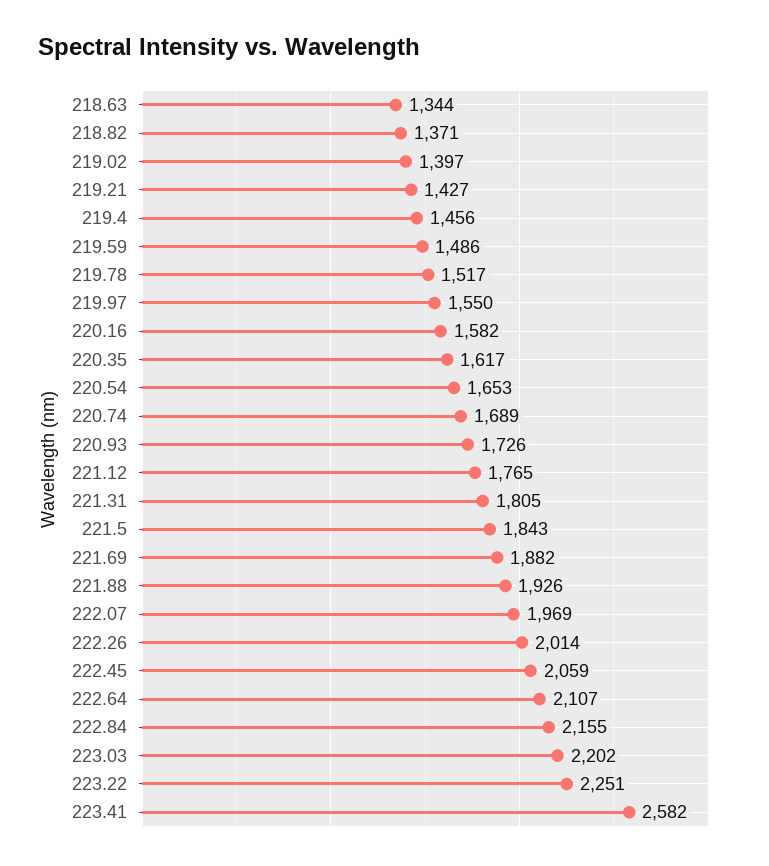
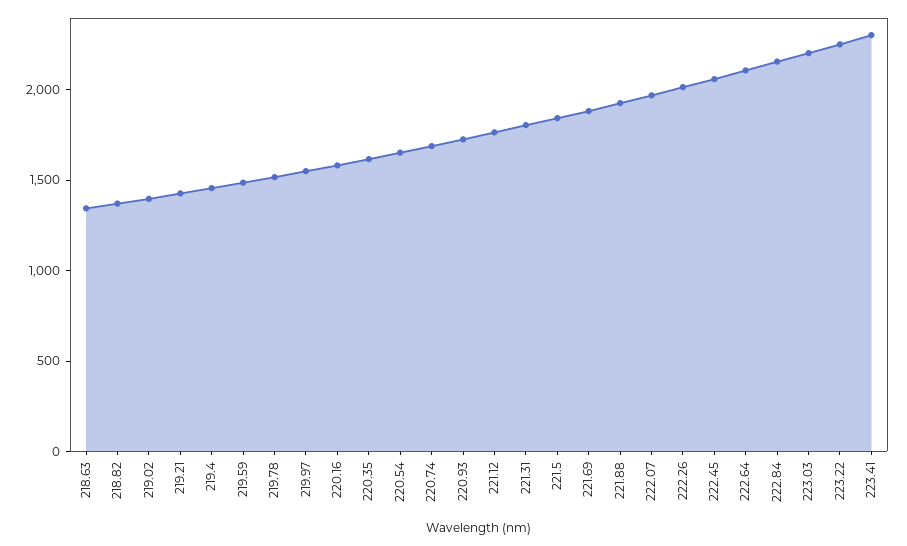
223.41: 2582 -> 2300

